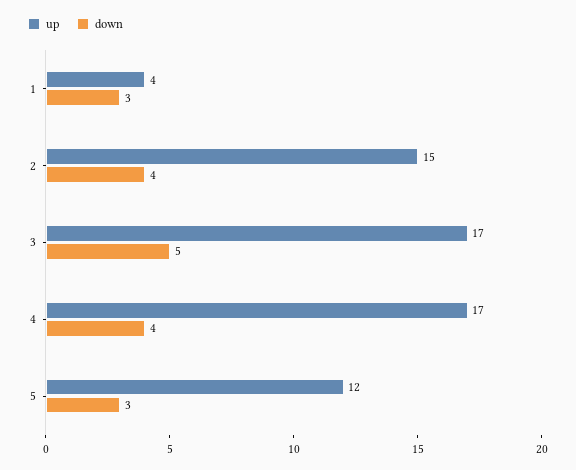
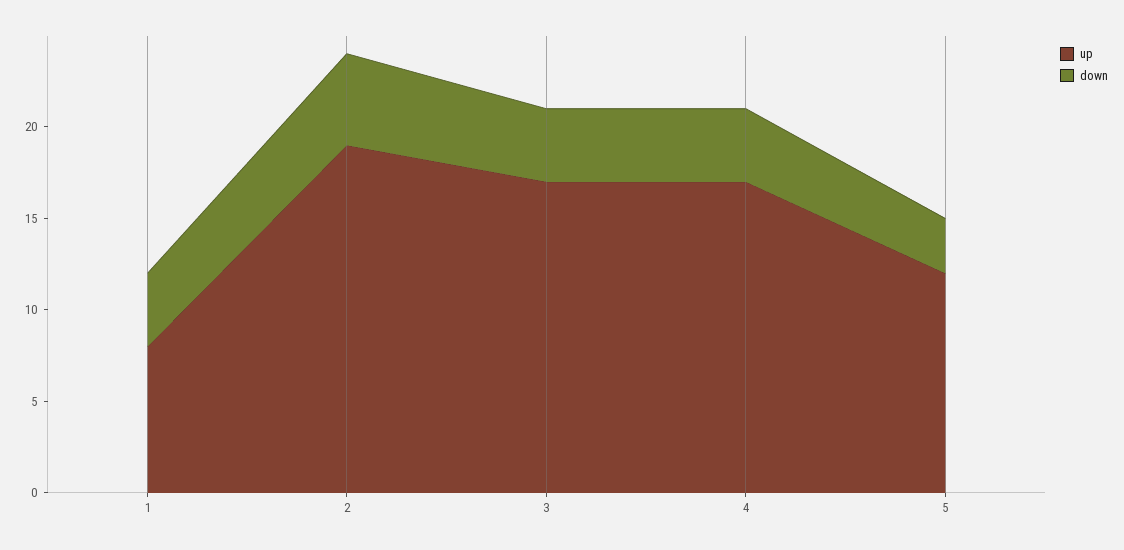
up, 1: 4 -> 8
down, 1: 3 -> 4
up, 2: 15 -> 19
down, 2: 4 -> 5
down, 3: 5 -> 4

